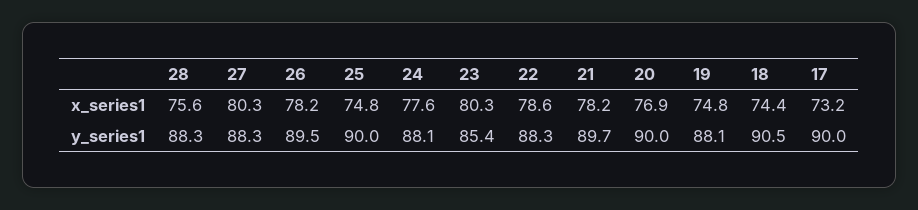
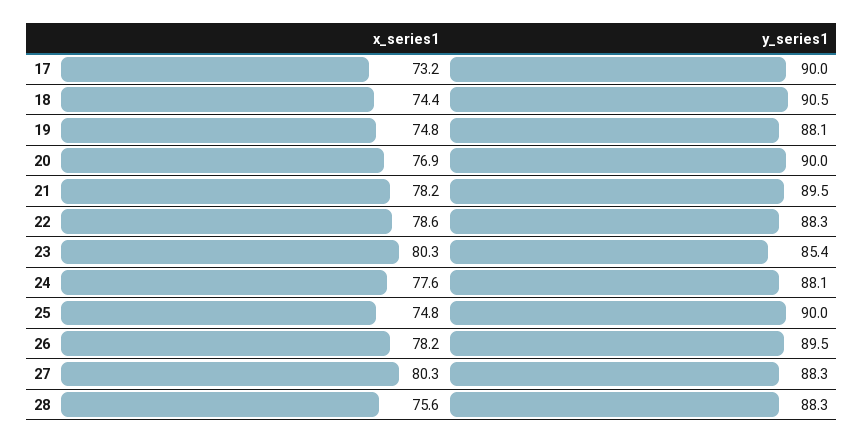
21, y_series1: 89.7 -> 89.5

